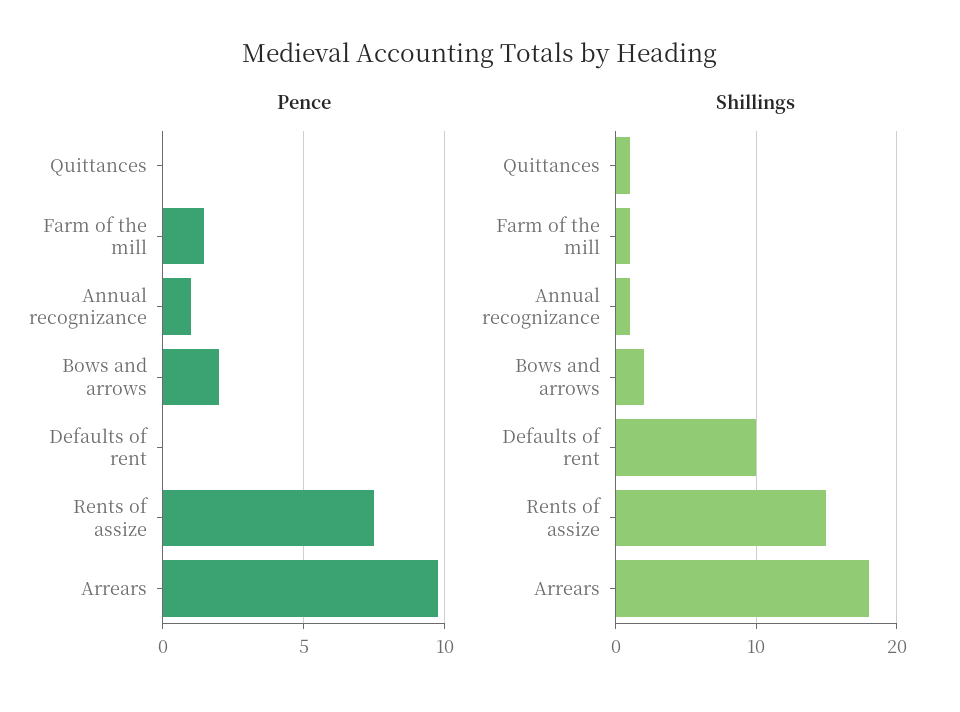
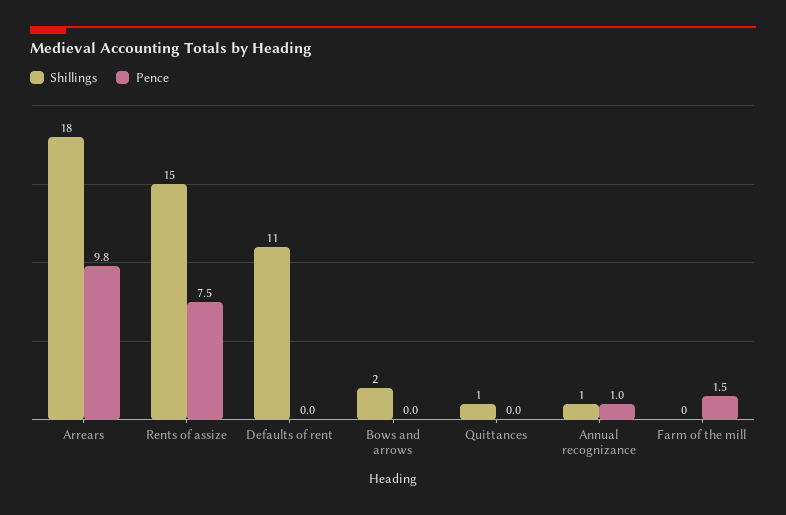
Pence, Bows and arrows: 2 -> 0
Shillings, Farm of the mill: 1 -> 0
Shillings, Defaults of rent: 10 -> 11

